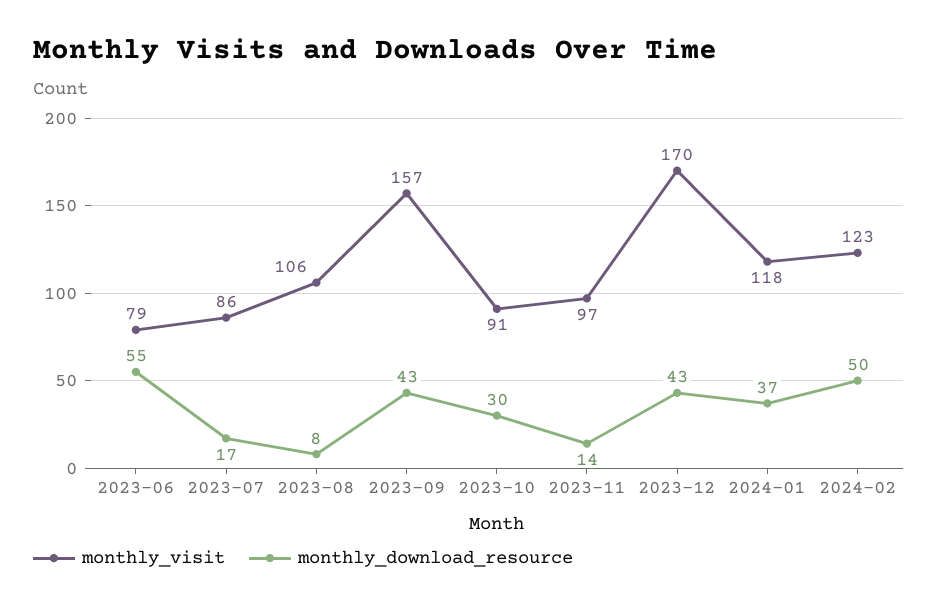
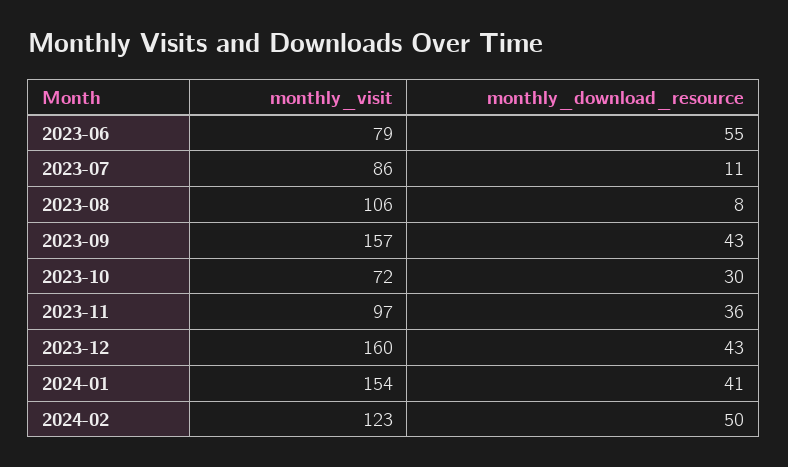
monthly_download_resource, 2023-07: 17 -> 11
monthly_visit, 2023-10: 91 -> 72
monthly_download_resource, 2023-11: 14 -> 36
monthly_visit, 2023-12: 170 -> 160
monthly_visit, 2024-01: 118 -> 154
monthly_download_resource, 2024-01: 37 -> 41

